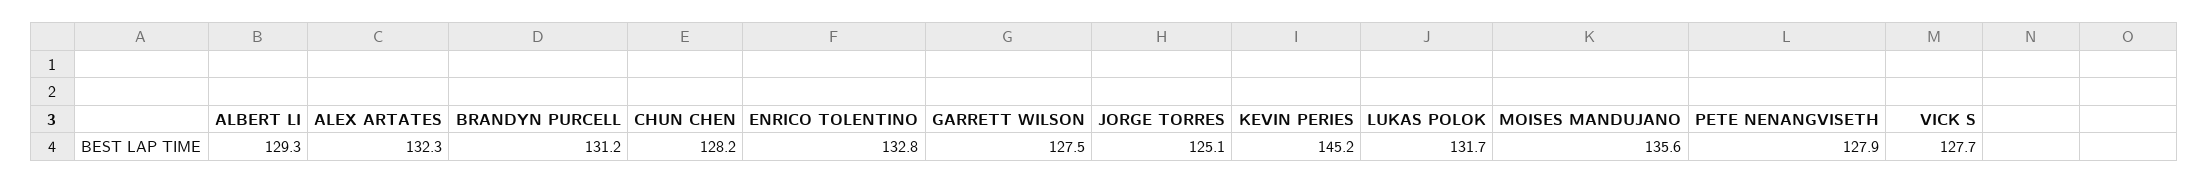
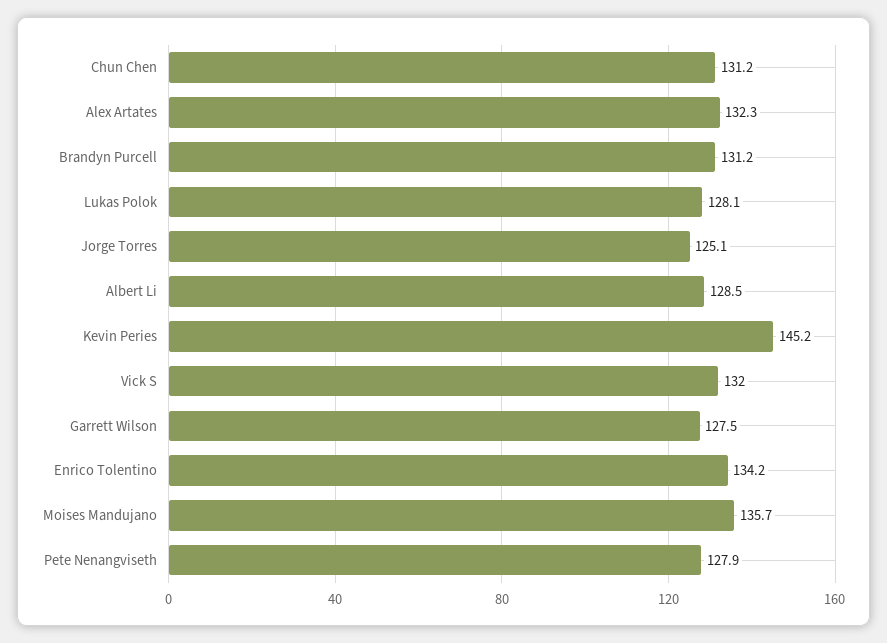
ALBERT LI: 129.3 -> 128.5
CHUN CHEN: 128.2 -> 131.2
ENRICO TOLENTINO: 132.8 -> 134.2
LUKAS POLOK: 131.7 -> 128.1
MOISES MANDUJANO: 135.6 -> 135.7
VICK S: 127.7 -> 132

